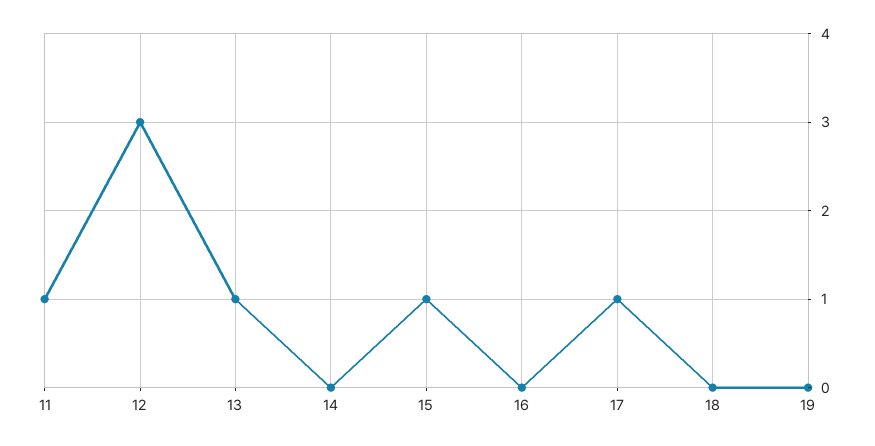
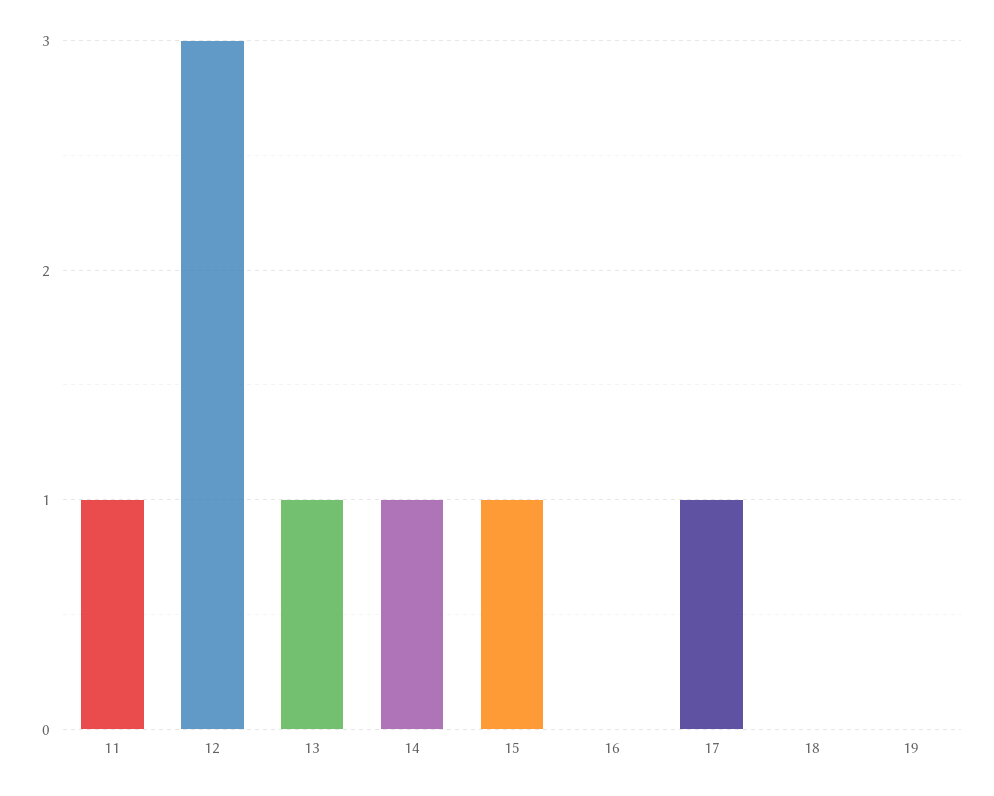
14: 0 -> 1

